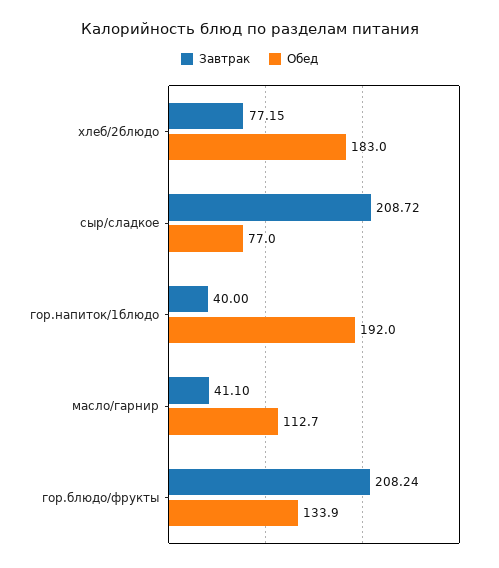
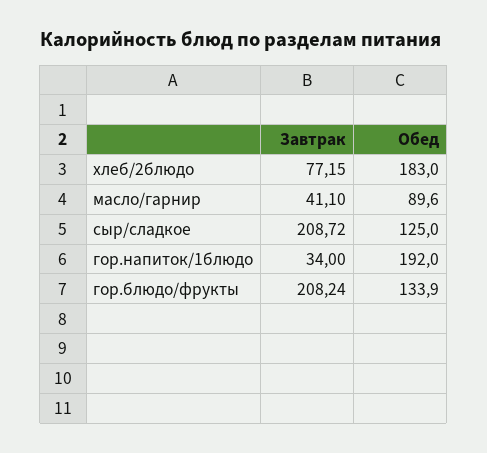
Обед, сыр/сладкое: 77 -> 125
Завтрак, гор.напиток/1блюдо: 40 -> 34
Обед, масло/гарнир: 112.7 -> 89.6

